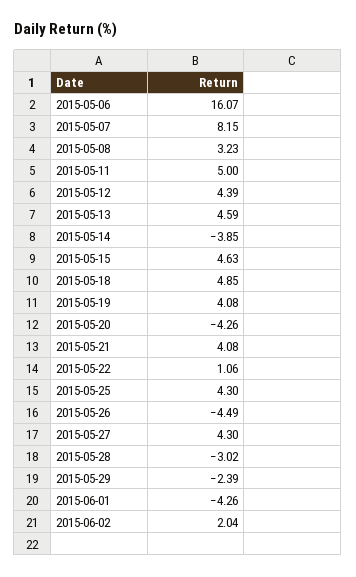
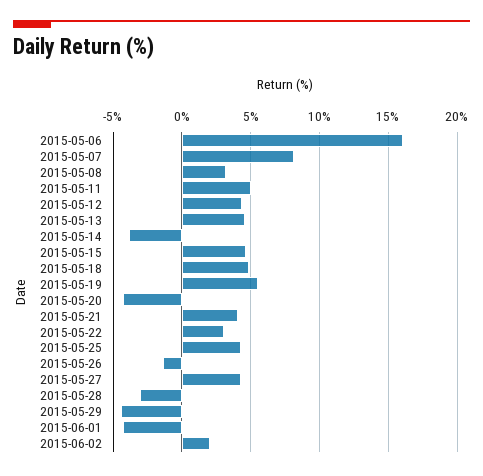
2015-05-19: 4.08 -> 5.5
2015-05-22: 1.06 -> 3
2015-05-26: -4.49 -> -1.5
2015-05-29: -2.39 -> -4.5

